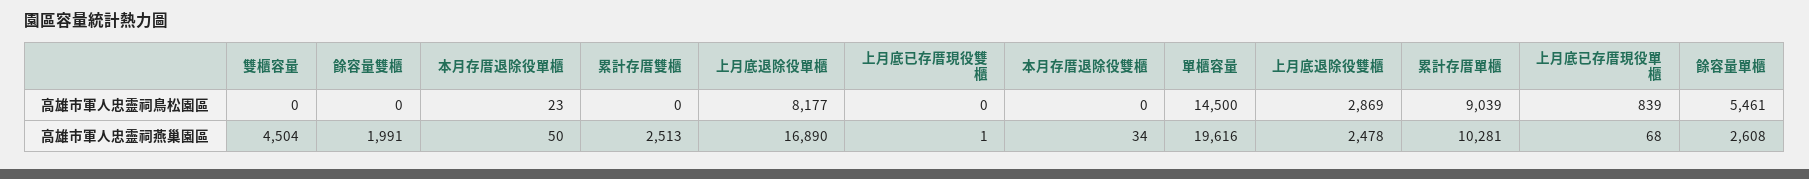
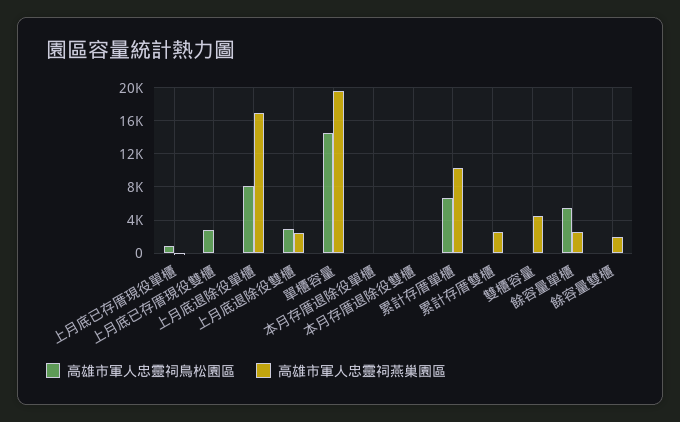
高雄市軍人忠靈祠鳥松園區, 上月底已存厝現役雙櫃: 0 -> 3000
高雄市軍人忠靈祠鳥松園區, 累計存厝單櫃: 9039 -> 7000

